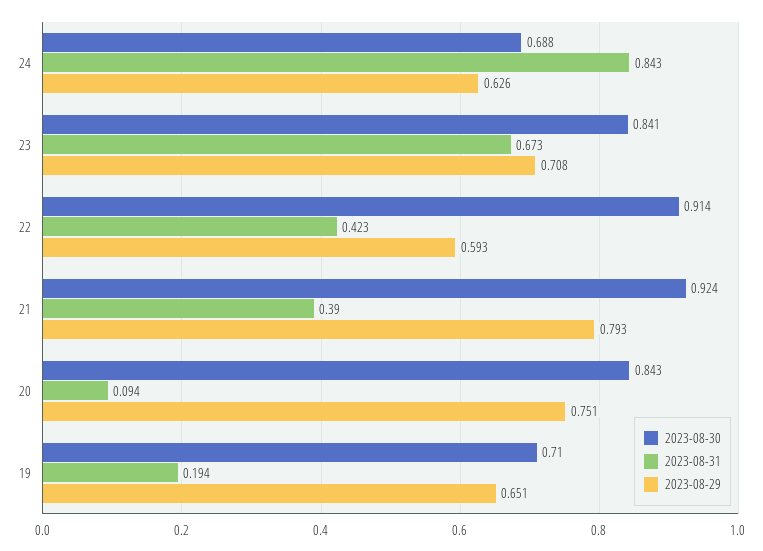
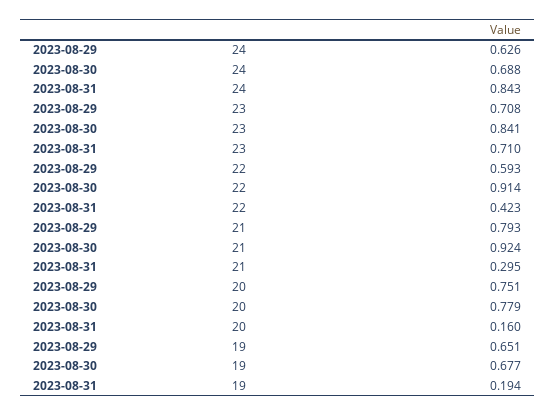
2023-08-31, 23: 0.673 -> 0.71
2023-08-31, 21: 0.39 -> 0.295
2023-08-30, 20: 0.843 -> 0.779
2023-08-31, 20: 0.094 -> 0.16
2023-08-30, 19: 0.71 -> 0.677

